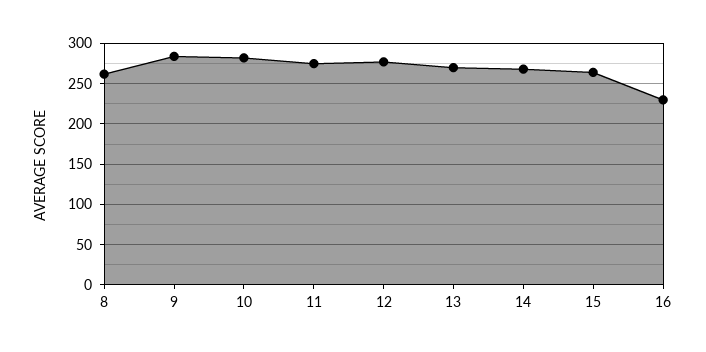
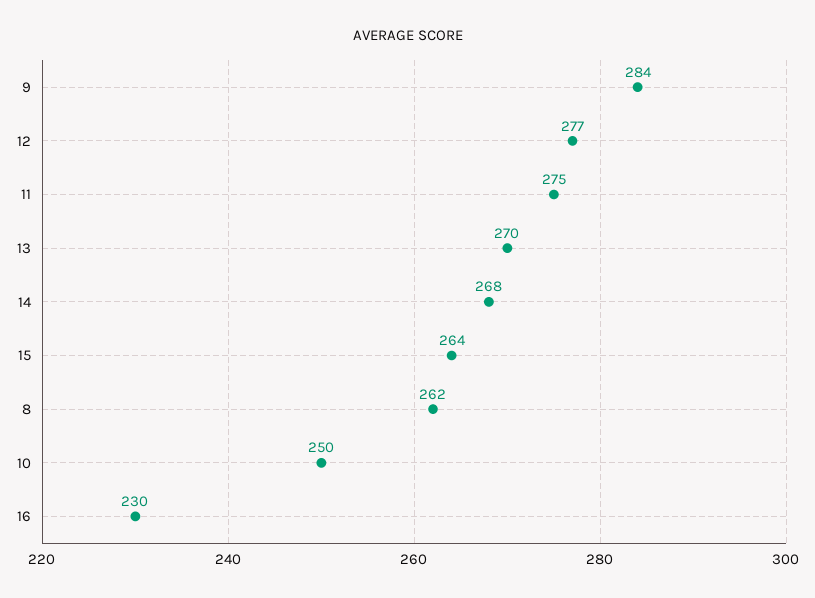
10: 280 -> 250

